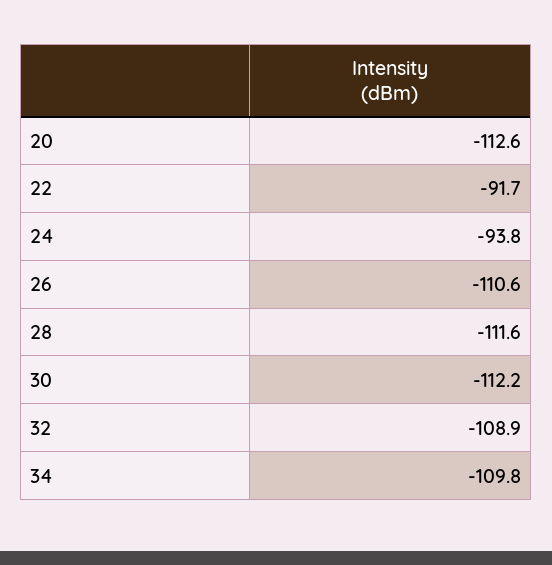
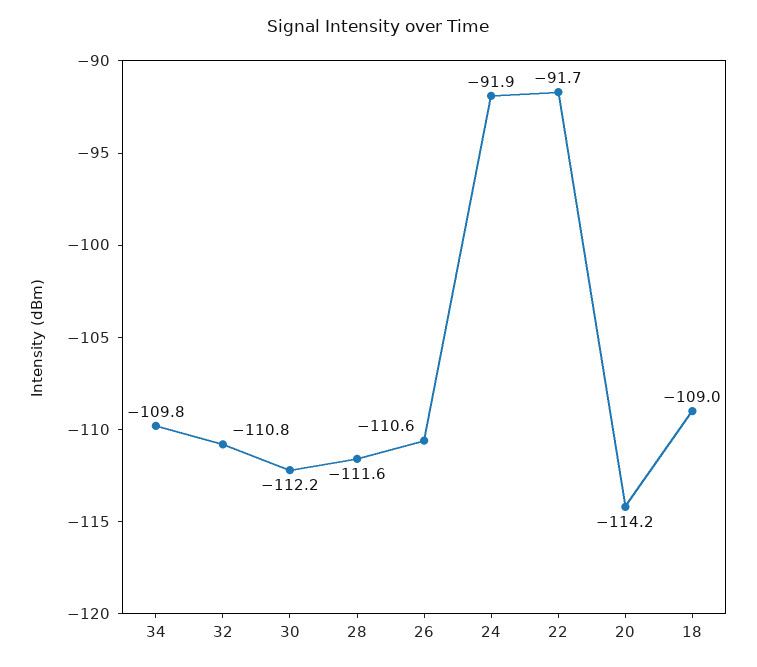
20: -112.6 -> -114.2
24: -93.8 -> -91.9
32: -108.9 -> -110.8
18: none -> -109

